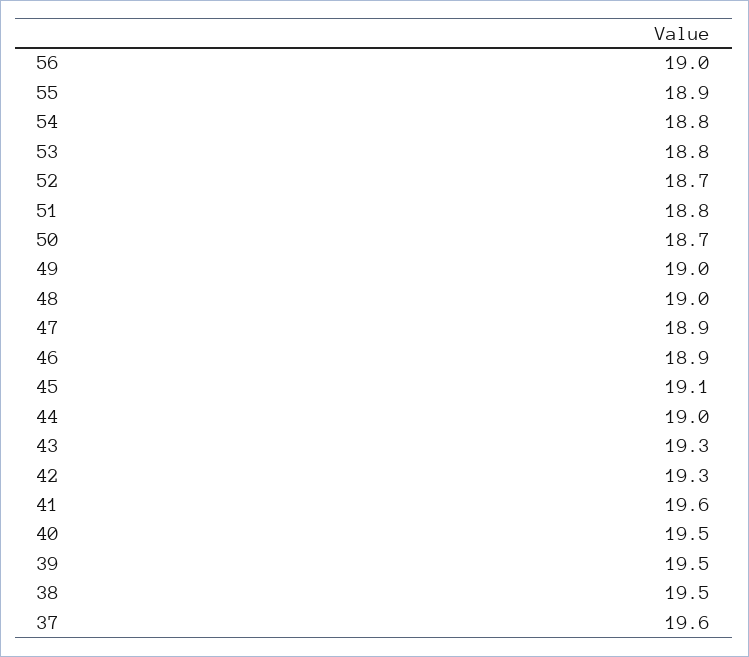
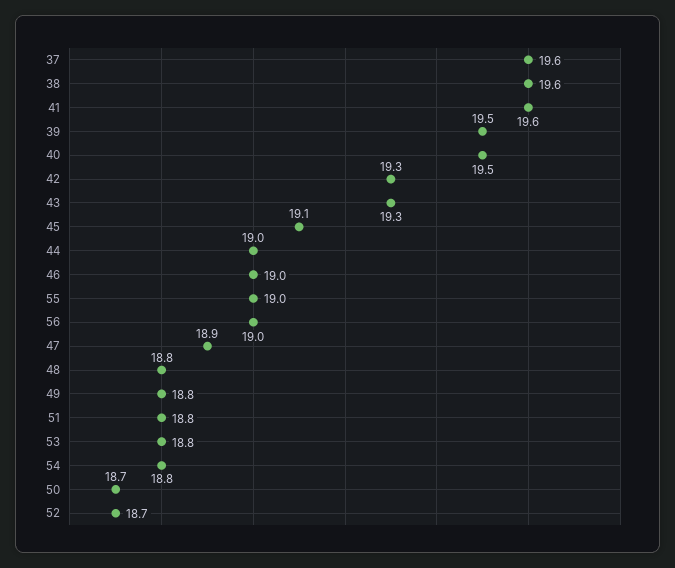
55: 18.9 -> 19
49: 19 -> 18.8
48: 19 -> 18.8
46: 18.9 -> 19
38: 19.5 -> 19.6

